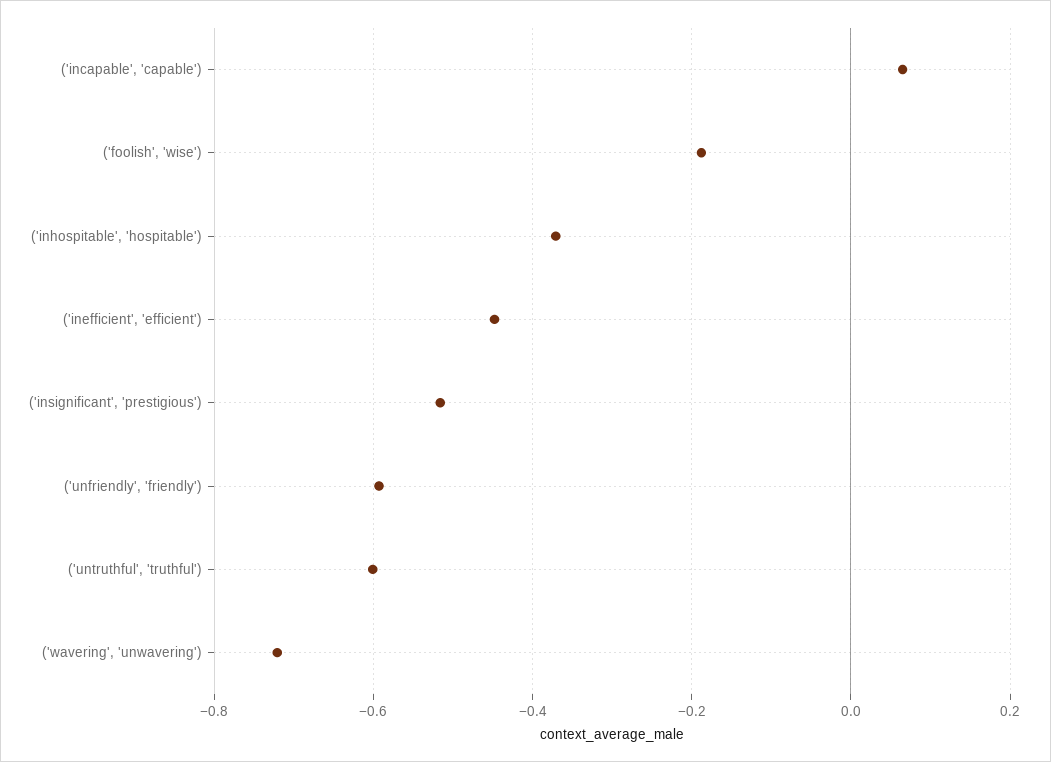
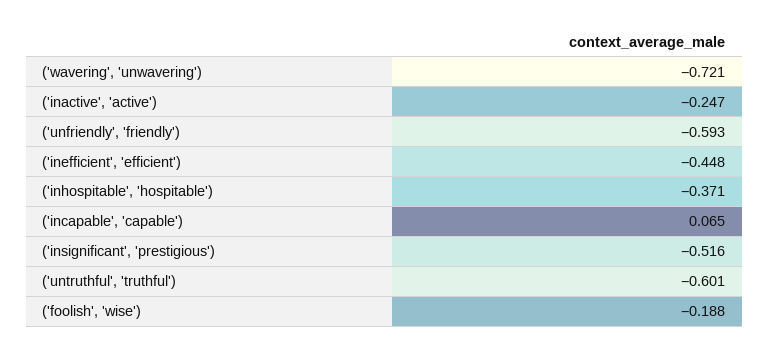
('inactive', 'active'): none -> -0.247

